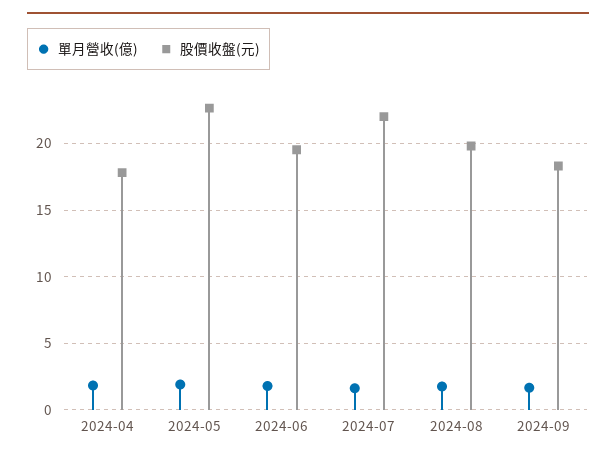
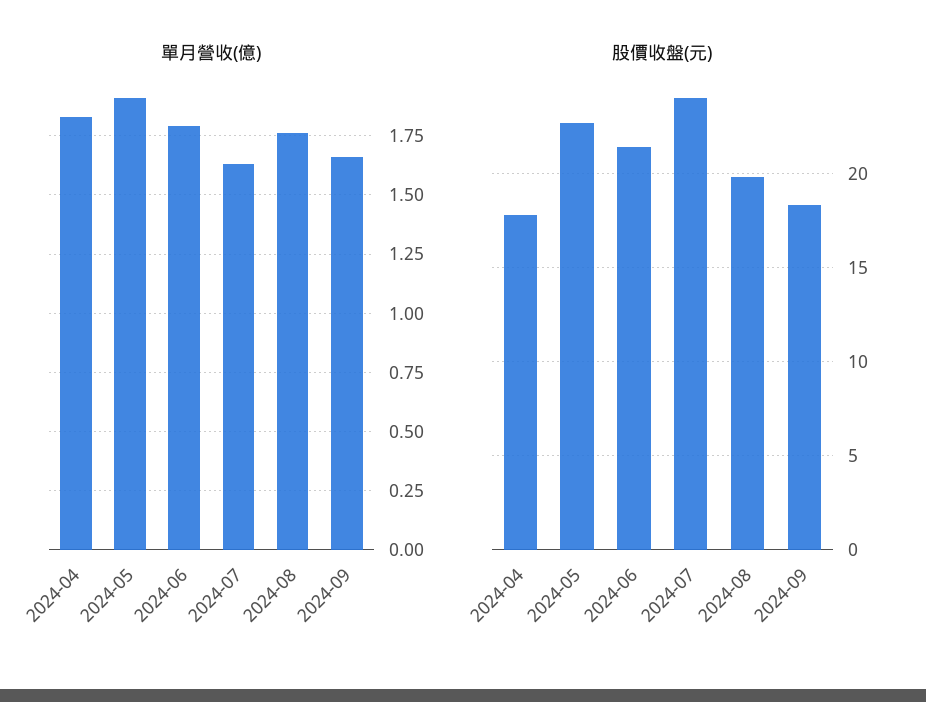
股價收盤(元), 2024-06: 19.5 -> 21.5
股價收盤(元), 2024-07: 22 -> 24

